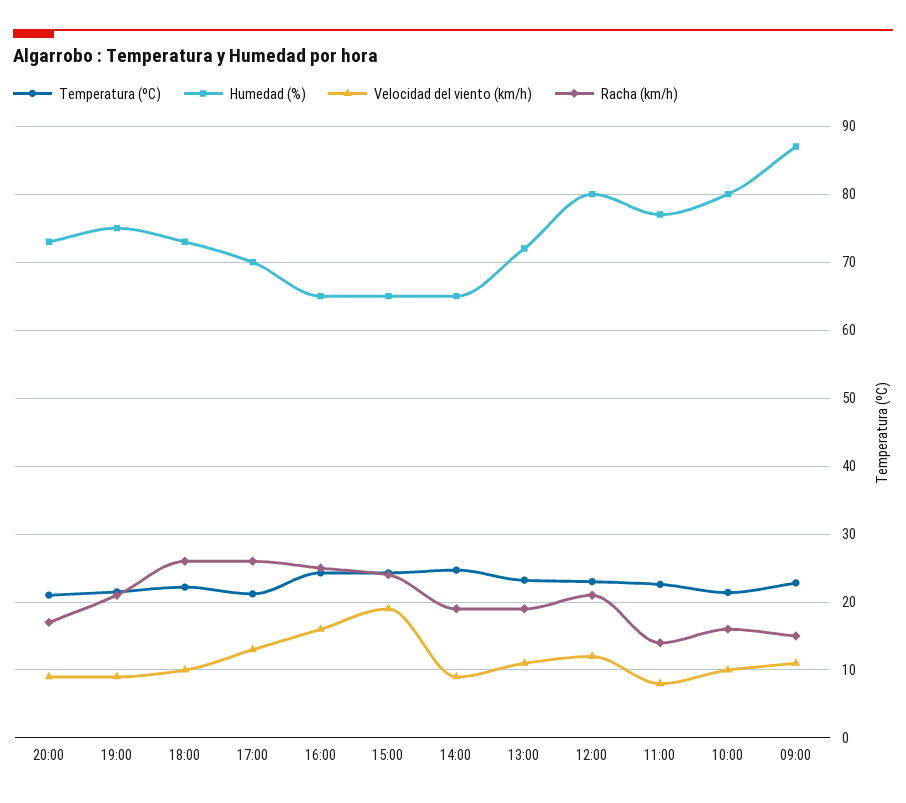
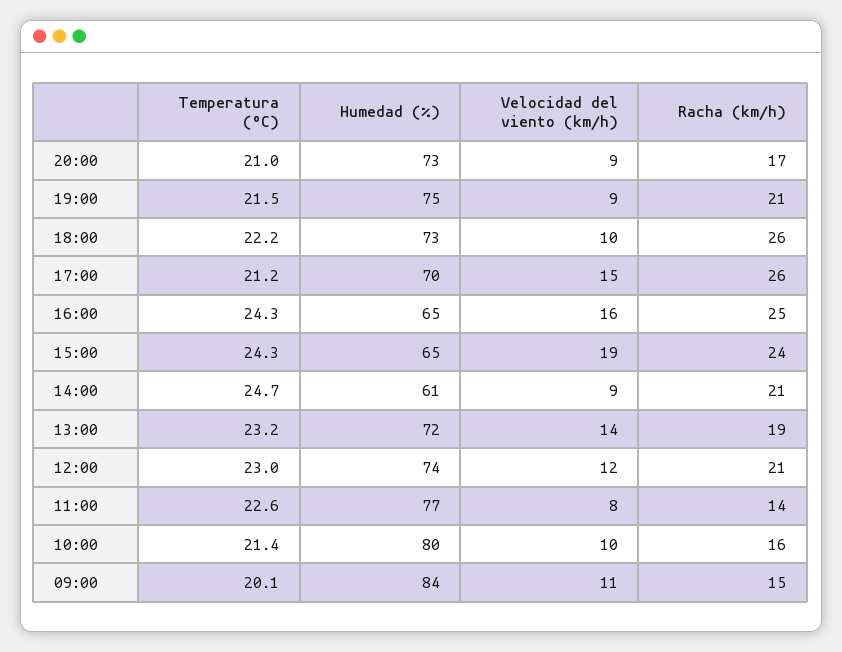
Velocidad del viento (km/h), 17:00: 13 -> 15
Humedad (%), 14:00: 65 -> 61
Racha (km/h), 14:00: 19 -> 21
Velocidad del viento (km/h), 13:00: 11 -> 14
Humedad (%), 12:00: 80 -> 74
Temperatura (ºC), 09:00: 23 -> 20.1
Humedad (%), 09:00: 87 -> 84

